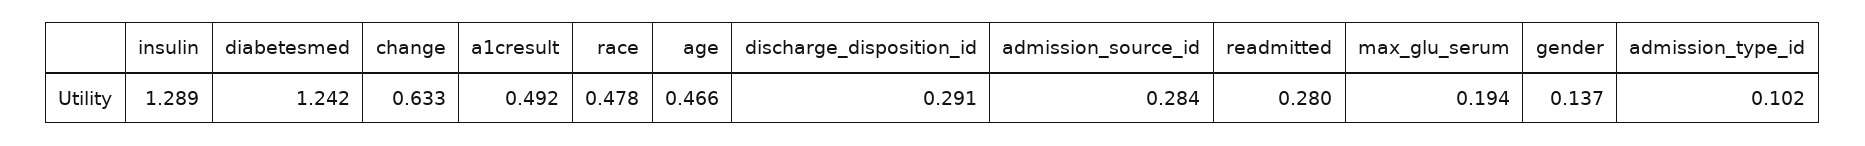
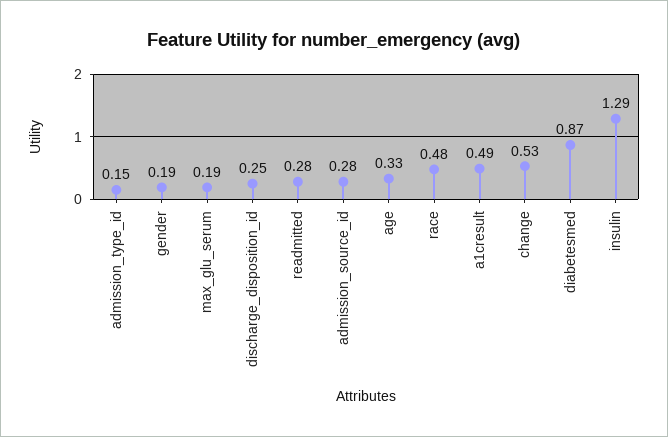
diabetesmed: 1.242 -> 0.87
change: 0.633 -> 0.53
age: 0.466 -> 0.33
discharge_disposition_id: 0.291 -> 0.25
gender: 0.137 -> 0.19
admission_type_id: 0.102 -> 0.15

